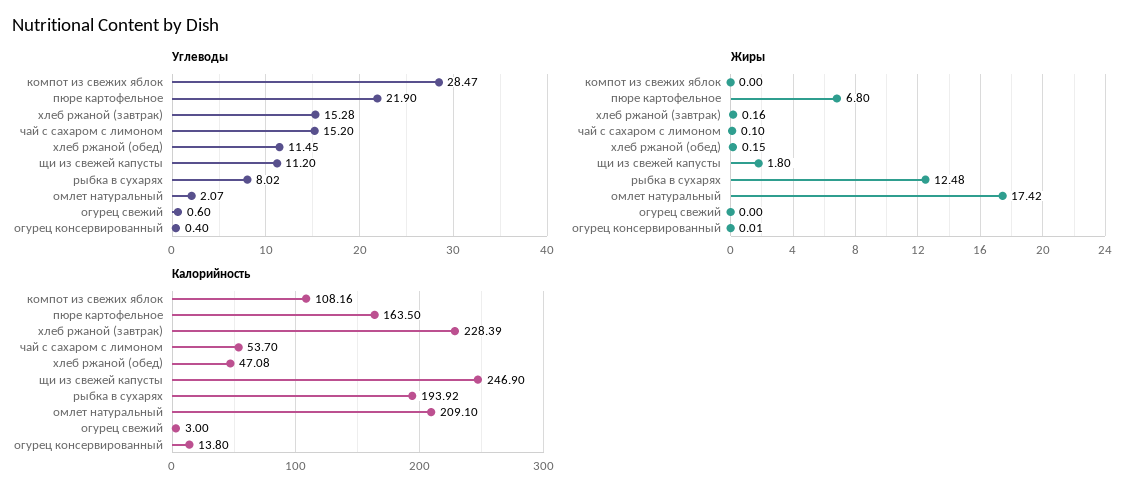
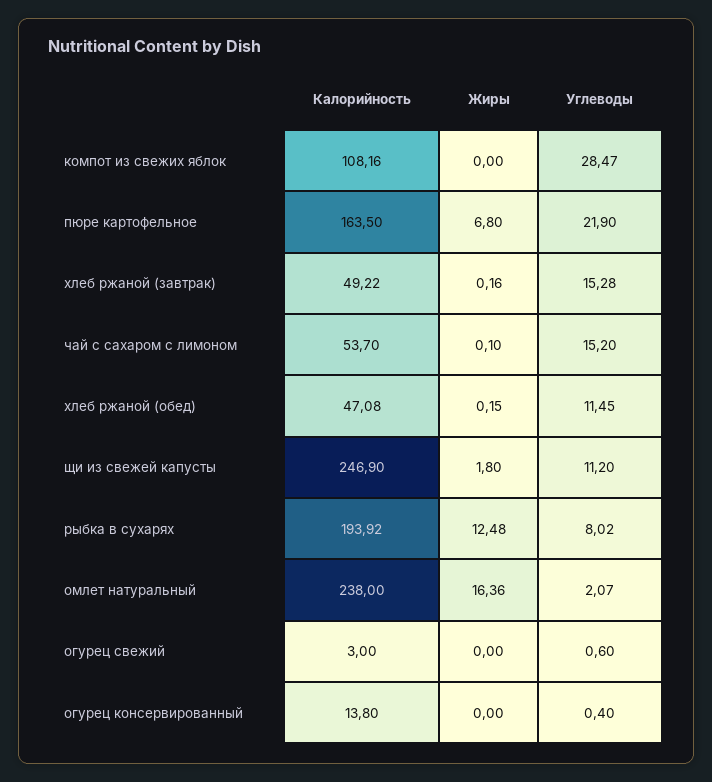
Жиры, омлет натуральный: 17.42 -> 16.36
Жиры, огурец консервированный: 0.01 -> 0
Калорийность, хлеб ржаной (завтрак): 228.39 -> 49.22
Калорийность, омлет натуральный: 209.1 -> 238

